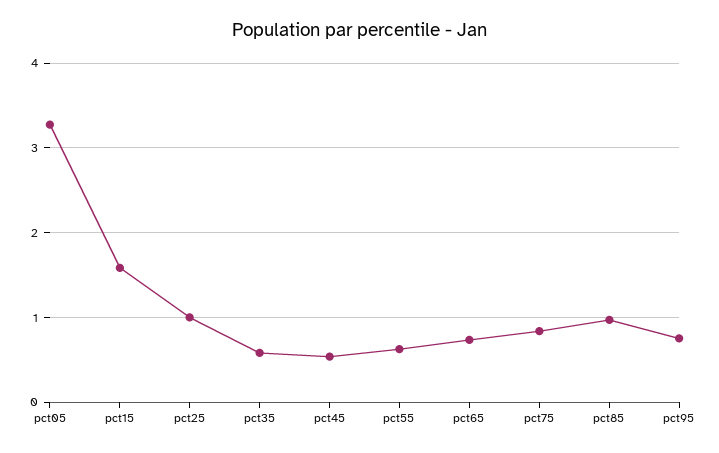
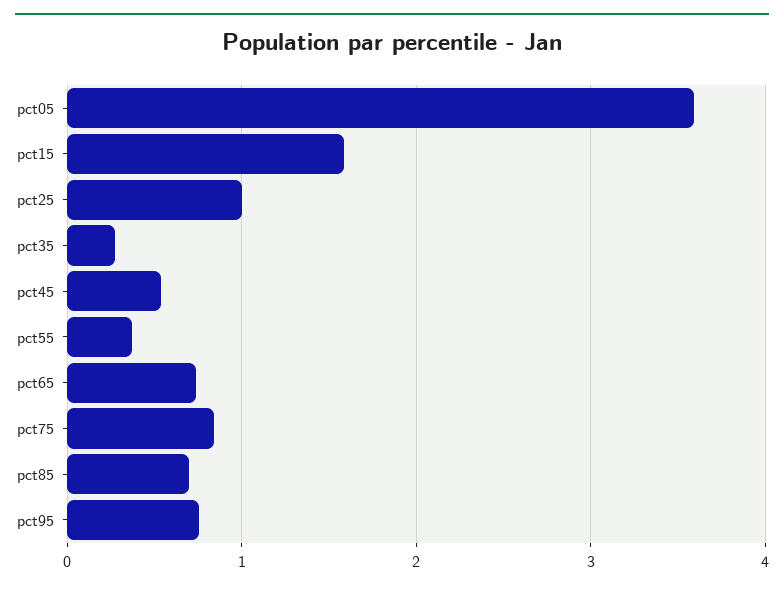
pct05: 3.3 -> 3.6
pct35: 0.6 -> 0.3
pct55: 0.6 -> 0.4
pct85: 1 -> 0.7

